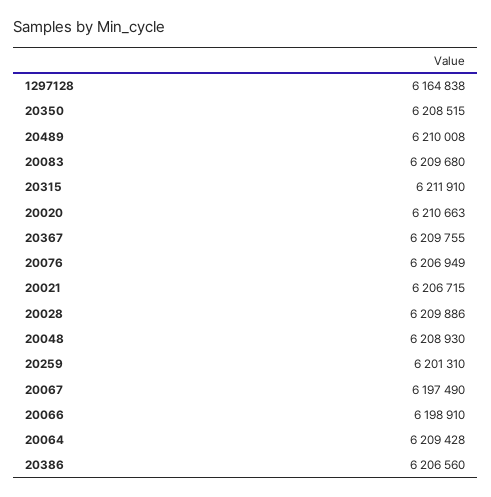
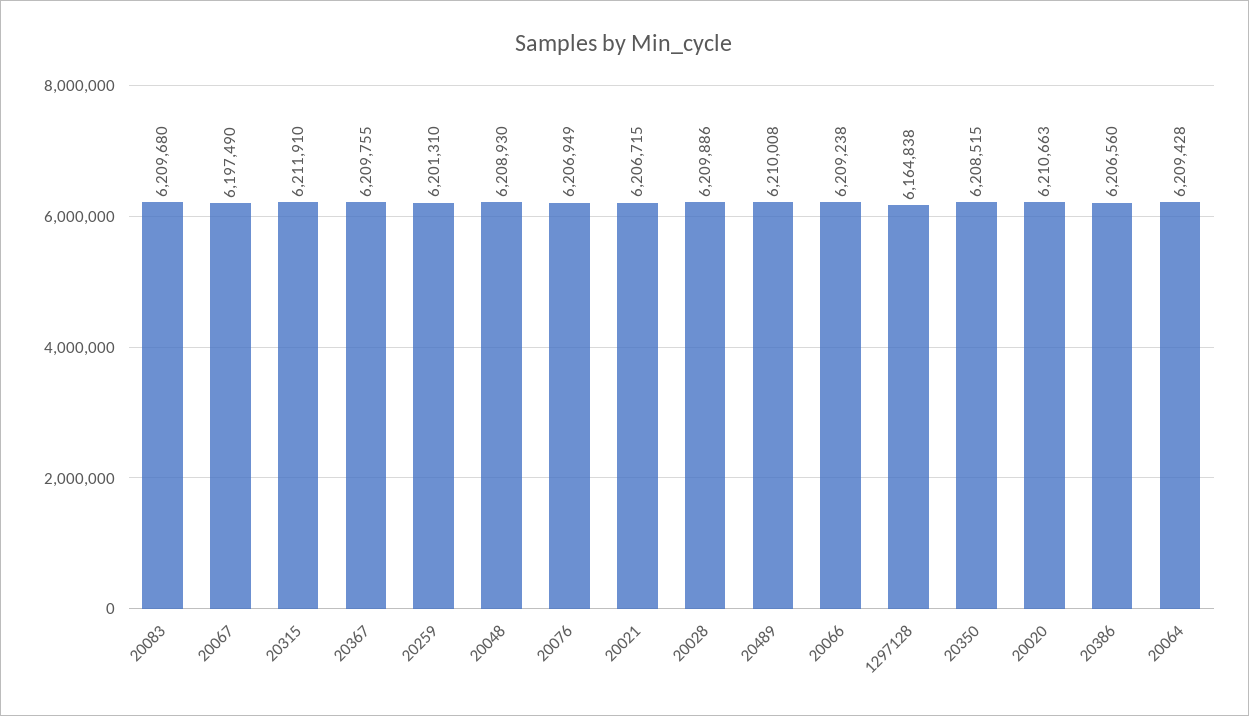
20066: 6198910 -> 6209238

